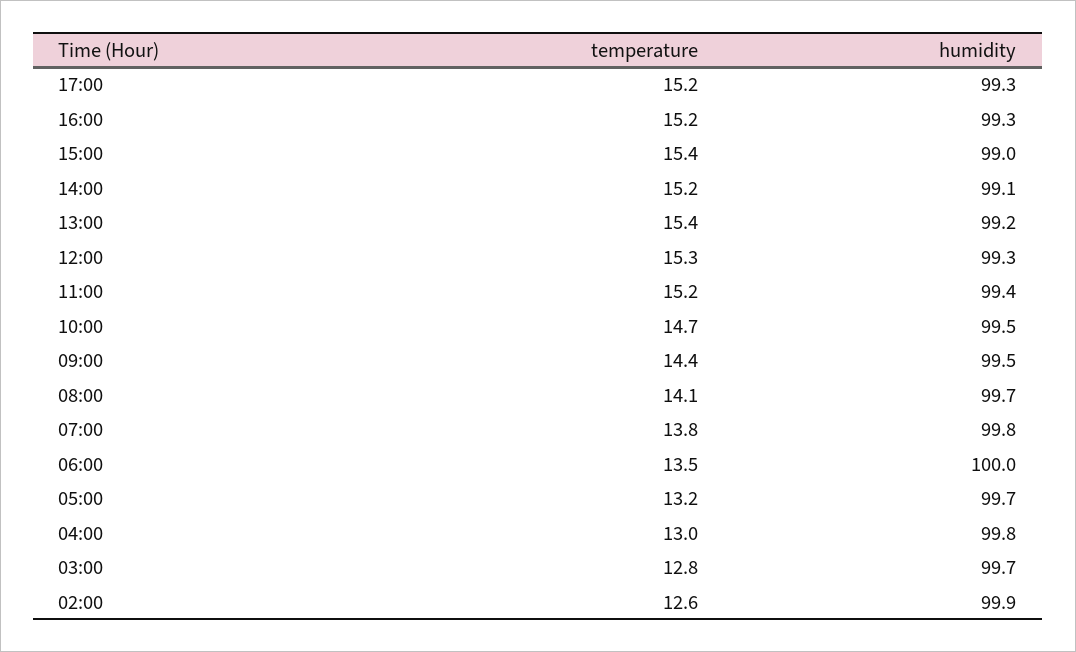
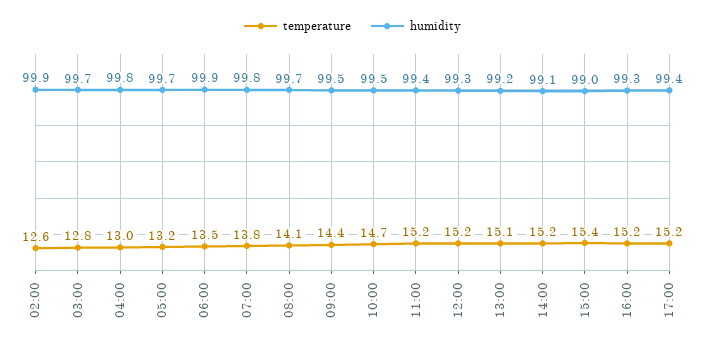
humidity, 17:00: 99.3 -> 99.4
temperature, 13:00: 15.4 -> 15.1
temperature, 12:00: 15.3 -> 15.2
humidity, 06:00: 100 -> 99.9

